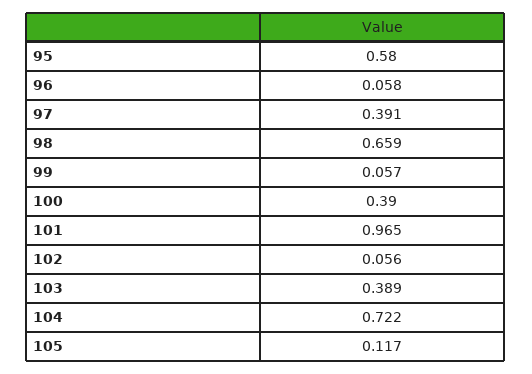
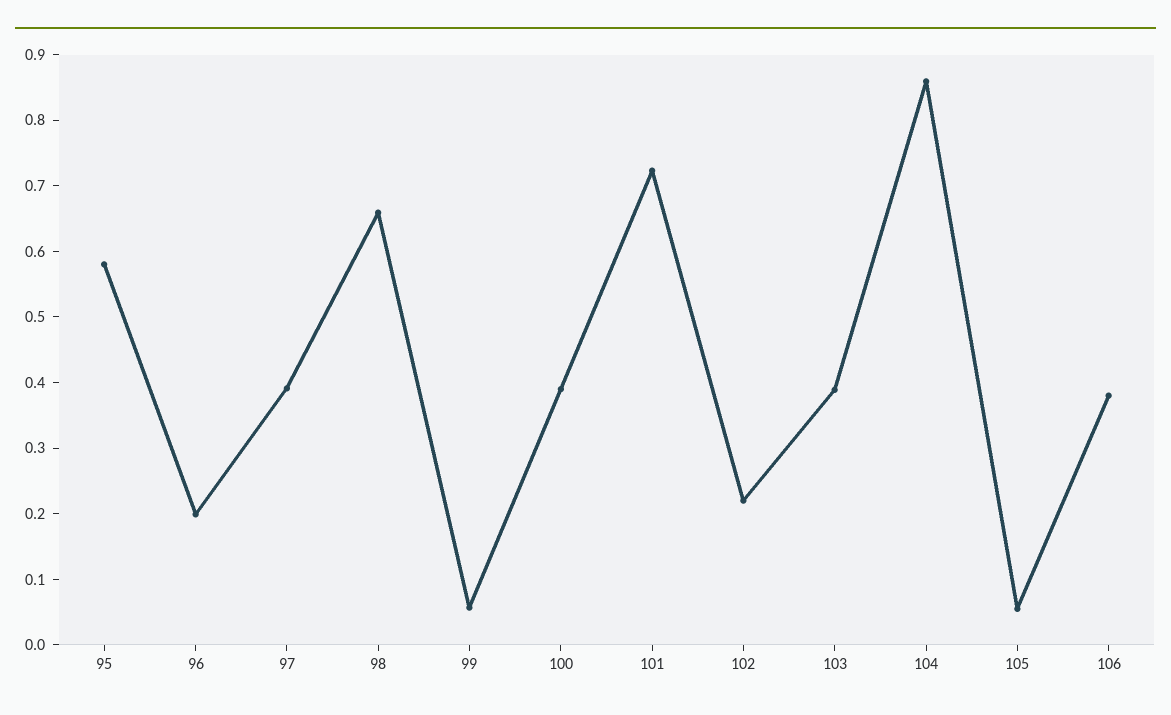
96: 0.058 -> 0.2
101: 0.965 -> 0.72
102: 0.056 -> 0.22
104: 0.722 -> 0.86
105: 0.117 -> 0.06
106: none -> 0.38

